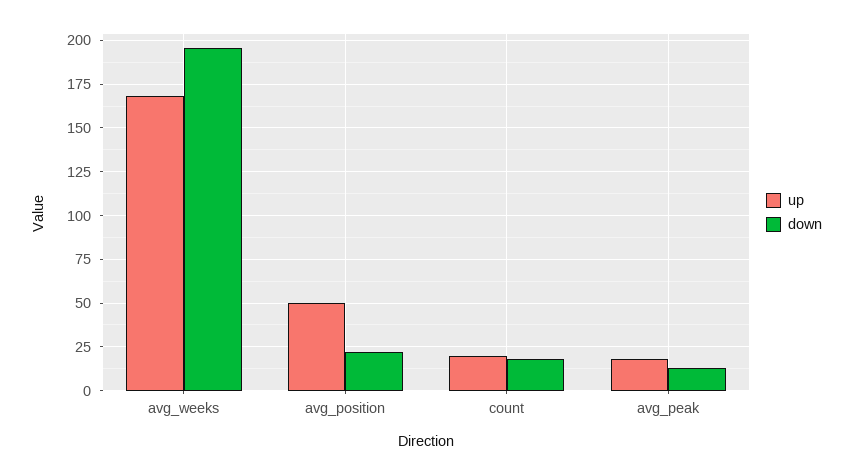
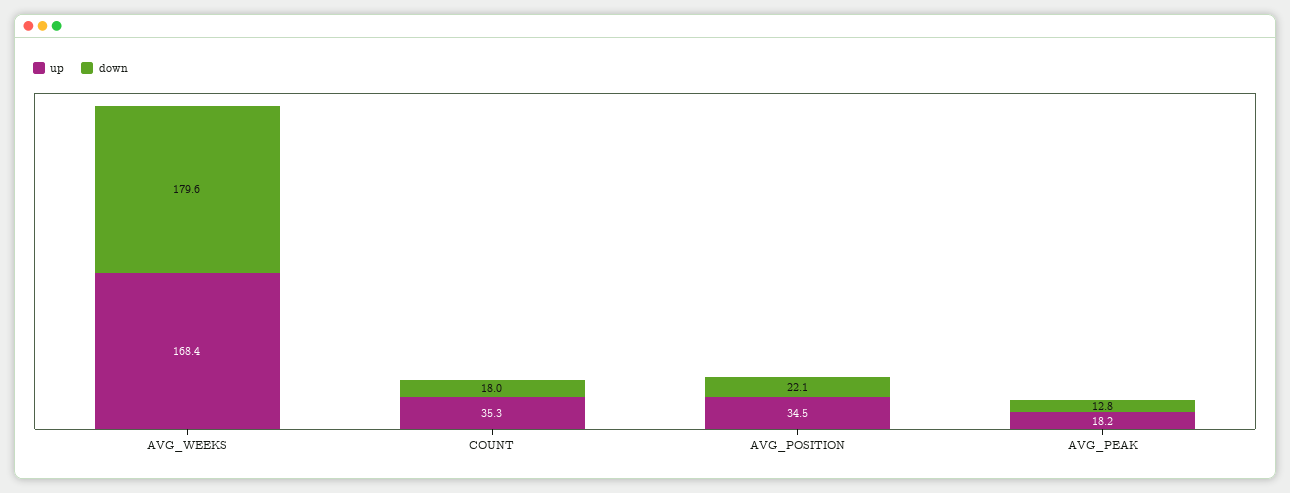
down, avg_weeks: 195 -> 179.6
up, avg_position: 50 -> 34.5
up, count: 20 -> 35.3

